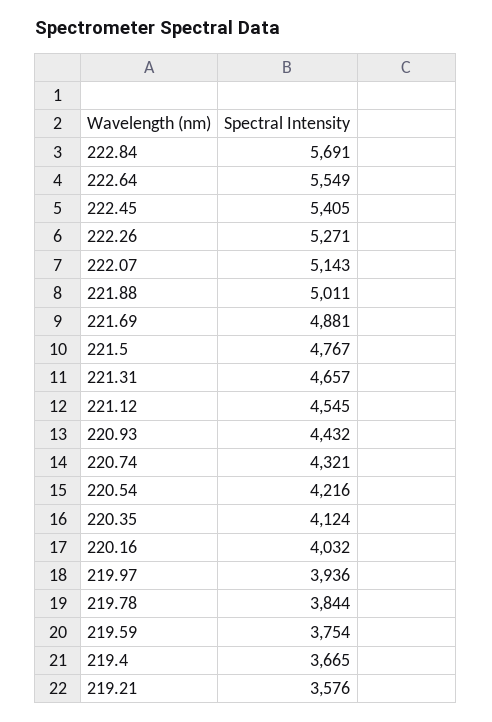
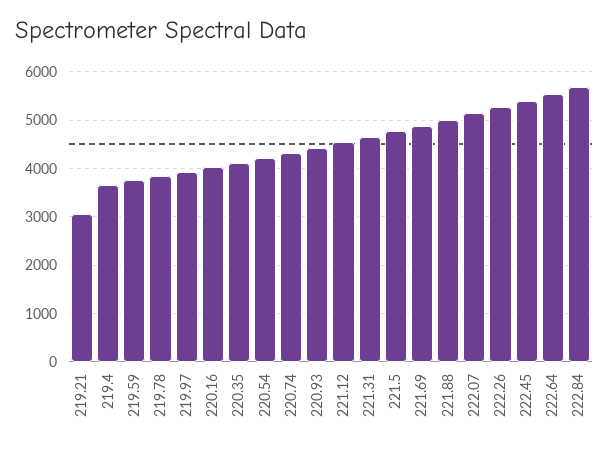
219.21: 3576 -> 3000

